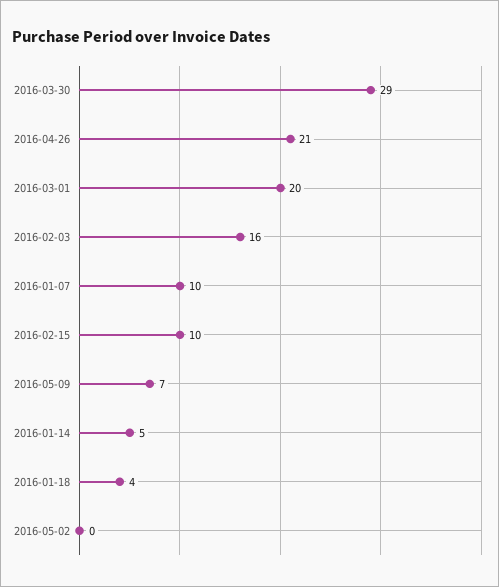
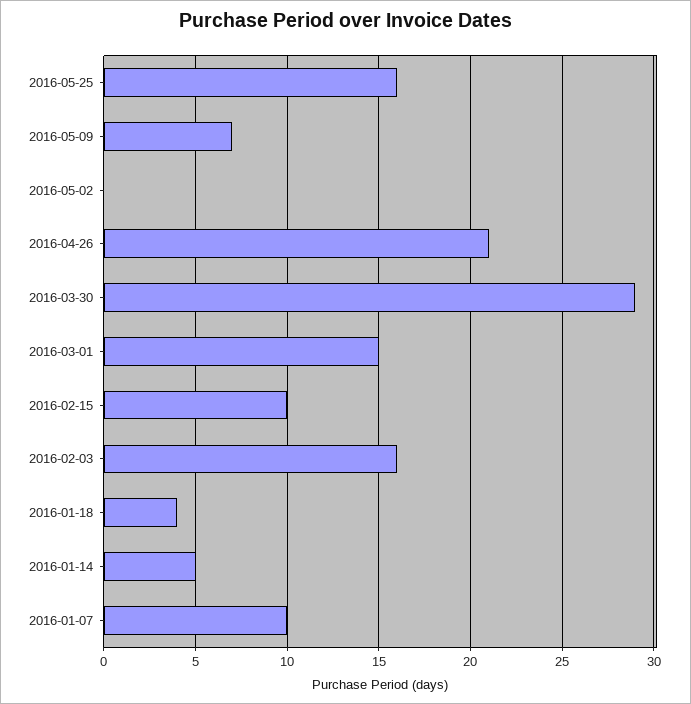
2016-03-01: 20 -> 15
2016-05-25: none -> 16

